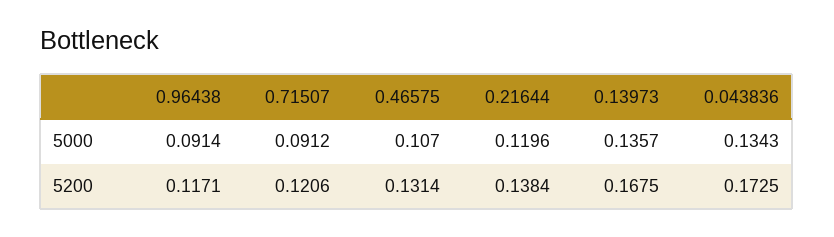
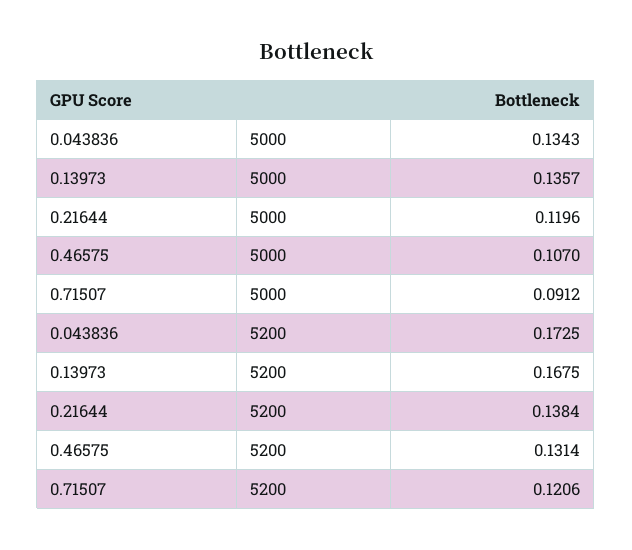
0.96438, 5000: 0.0914 -> none
0.96438, 5200: 0.1171 -> none

